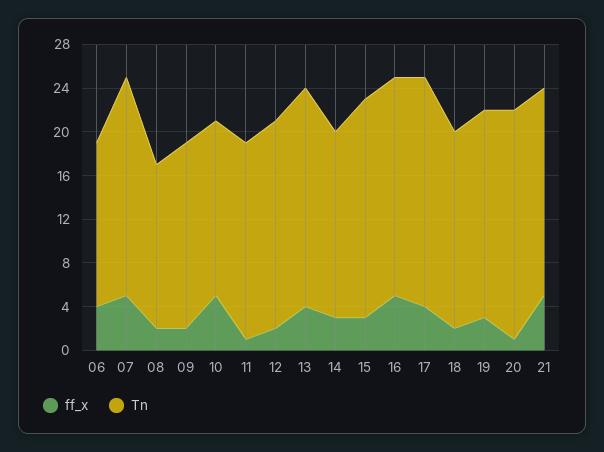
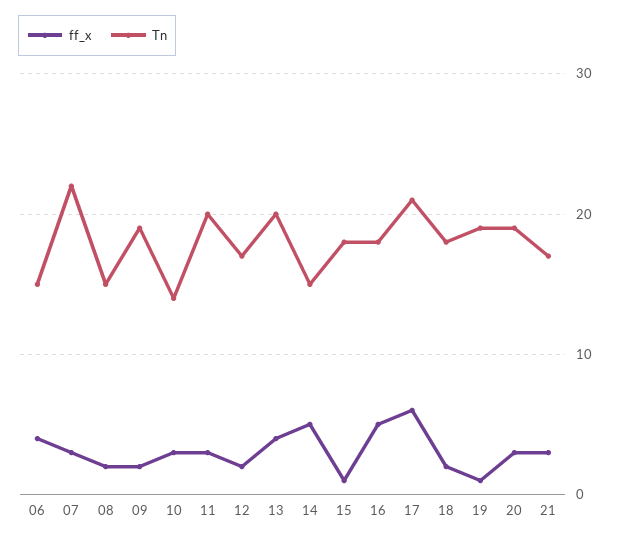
ff_x, 07: 5 -> 3
Tn, 07: 20 -> 22
Tn, 09: 17 -> 19
ff_x, 10: 5 -> 3
Tn, 10: 16 -> 14
ff_x, 11: 1 -> 3
Tn, 11: 18 -> 20
Tn, 12: 19 -> 17
ff_x, 14: 3 -> 5
Tn, 14: 17 -> 15
ff_x, 15: 3 -> 1
Tn, 15: 20 -> 18
Tn, 16: 20 -> 18
ff_x, 17: 4 -> 6
ff_x, 19: 3 -> 1
ff_x, 20: 1 -> 3
Tn, 20: 21 -> 19
ff_x, 21: 5 -> 3
Tn, 21: 19 -> 17

